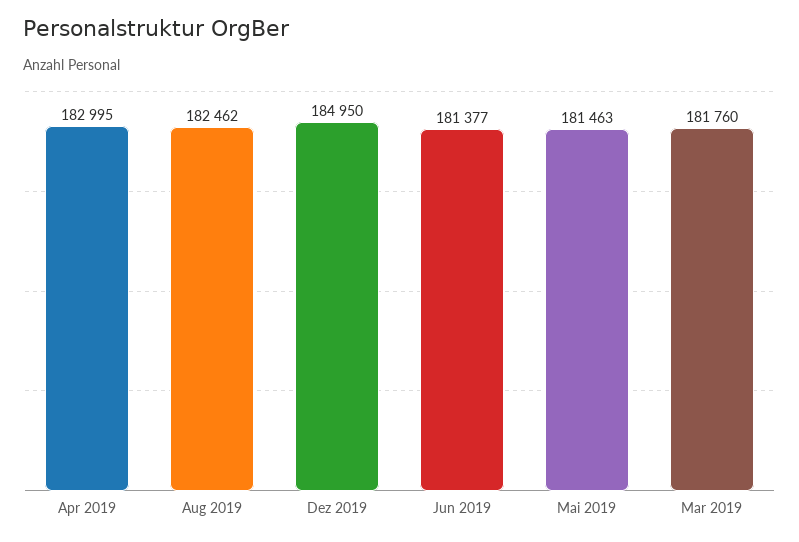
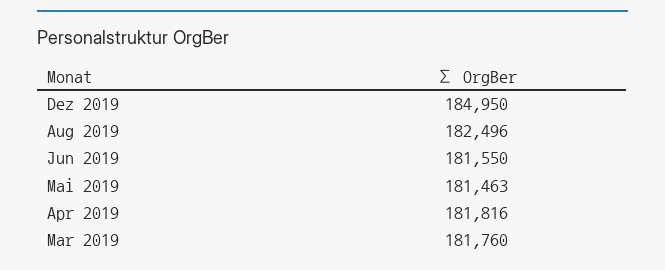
Apr 2019: 182995 -> 181816
Aug 2019: 182462 -> 182496
Jun 2019: 181377 -> 181550

